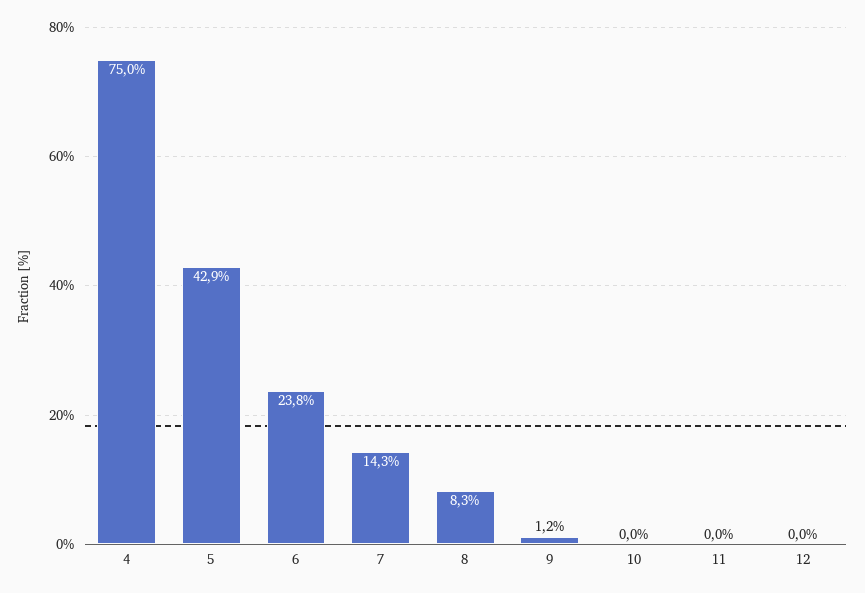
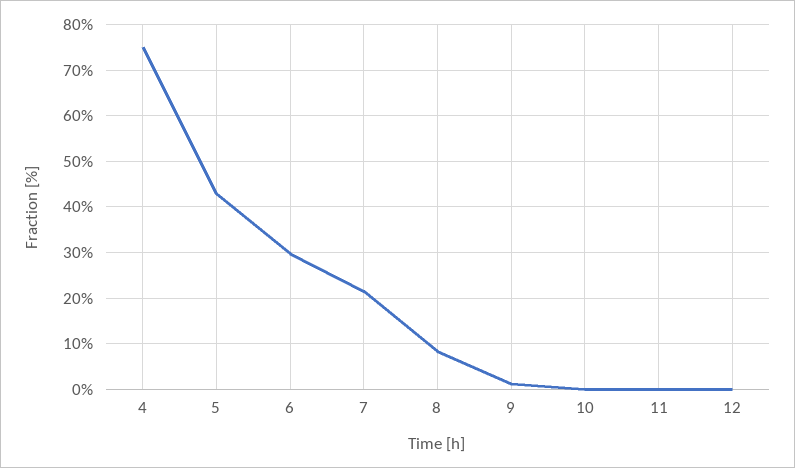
6: 23.8 -> 30
7: 14.3 -> 22

